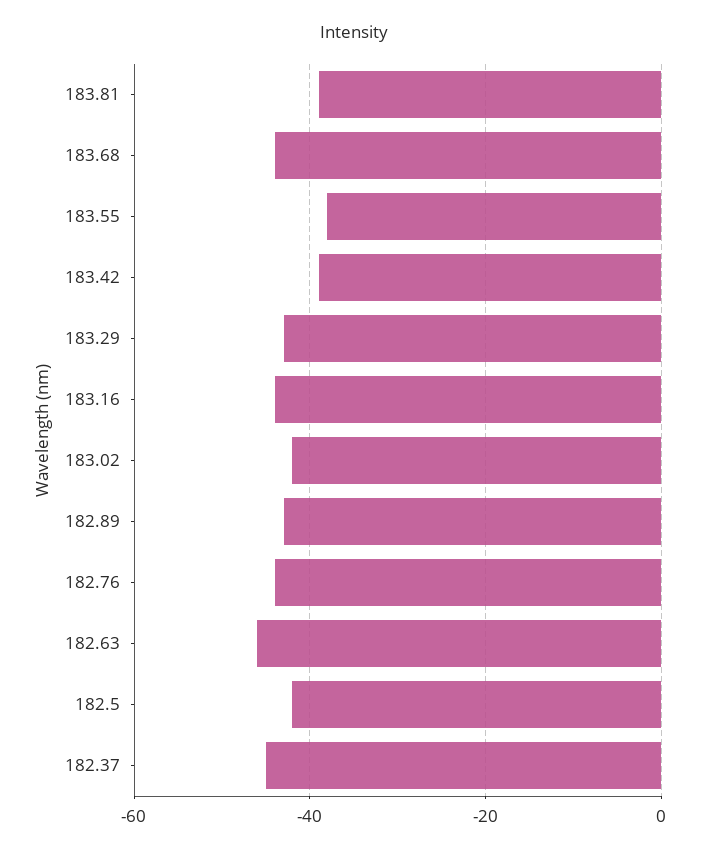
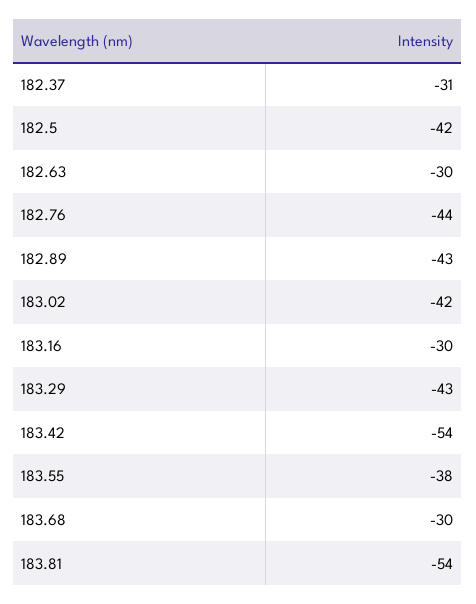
183.81: -40 -> -54
183.68: -45 -> -30
183.42: -40 -> -54
183.16: -45 -> -30
182.63: -45 -> -30
182.37: -45 -> -31

